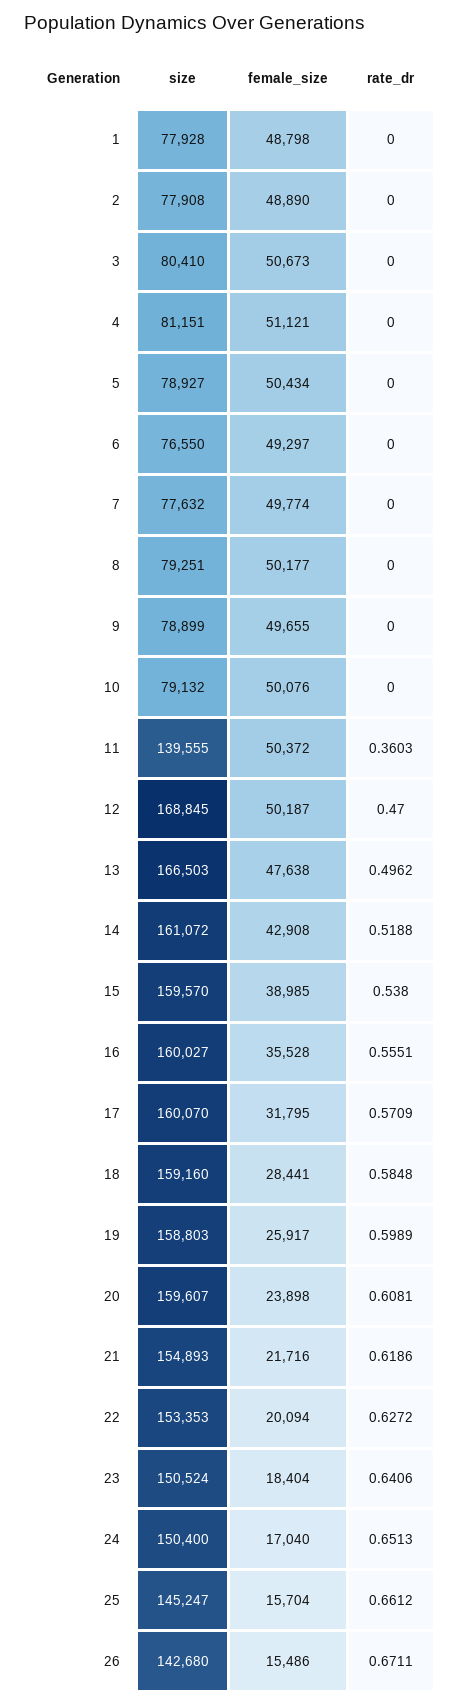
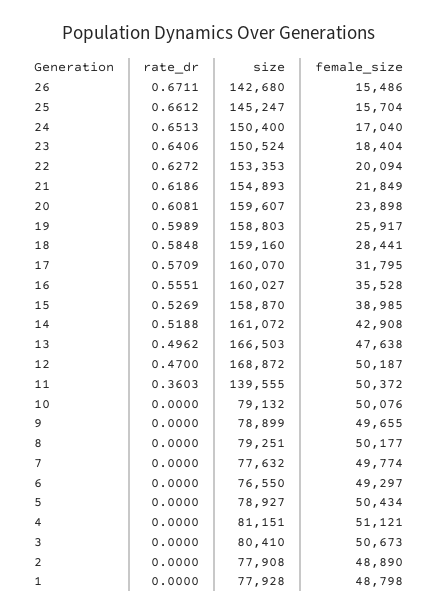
size, 12: 168845 -> 168872
size, 15: 159570 -> 158870
rate_dr, 15: 0.538 -> 0.5269
female_size, 21: 21716 -> 21849

